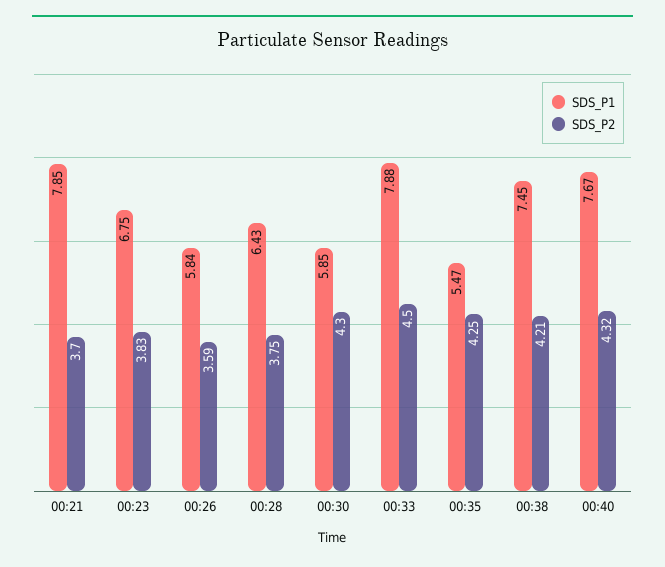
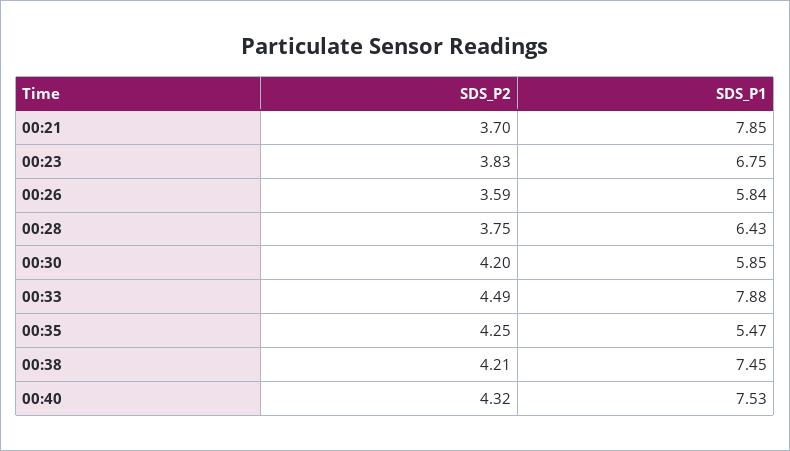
SDS_P2, 00:30: 4.3 -> 4.2
SDS_P2, 00:33: 4.5 -> 4.49
SDS_P1, 00:40: 7.67 -> 7.53

